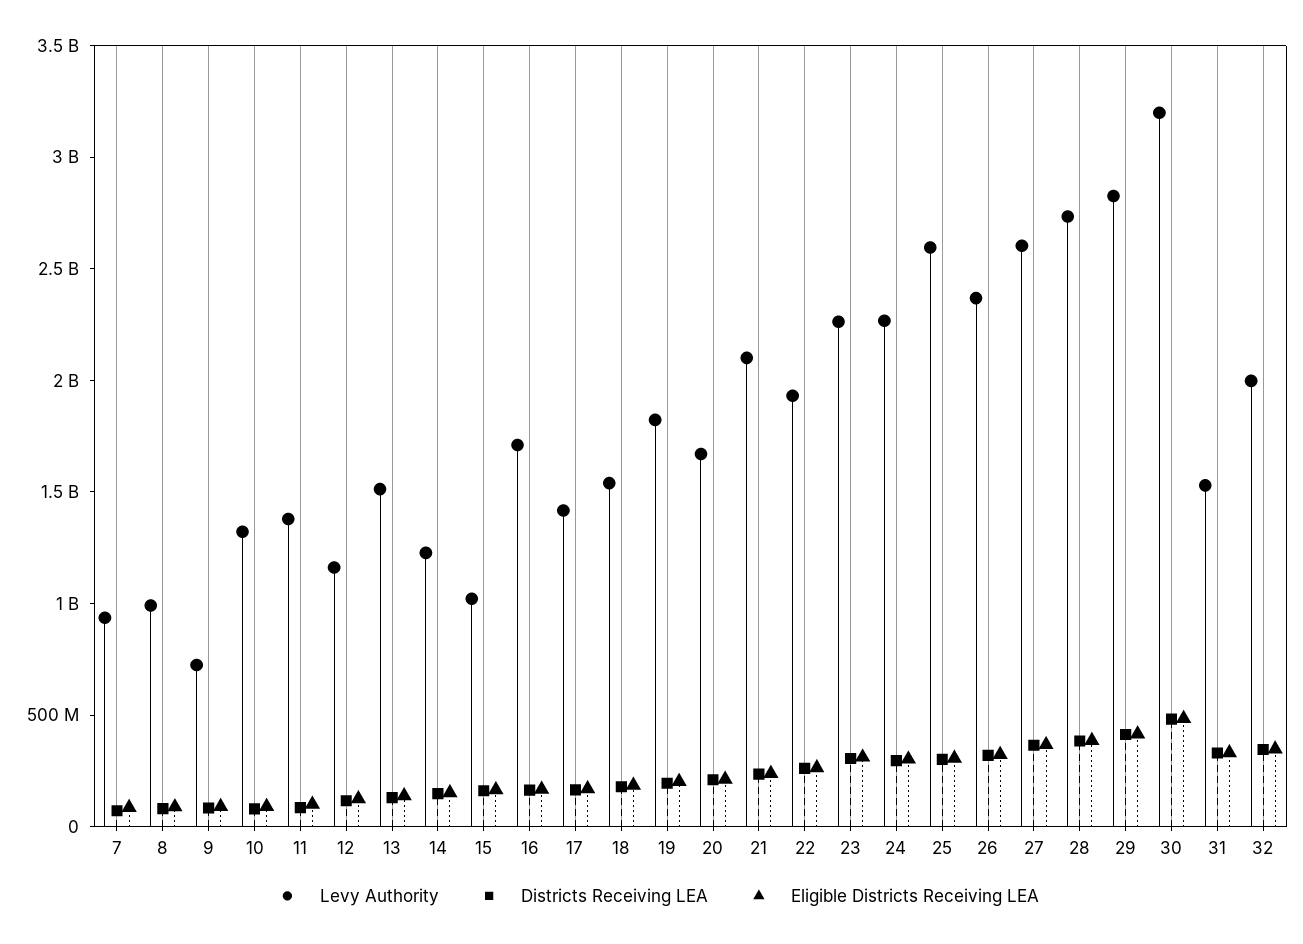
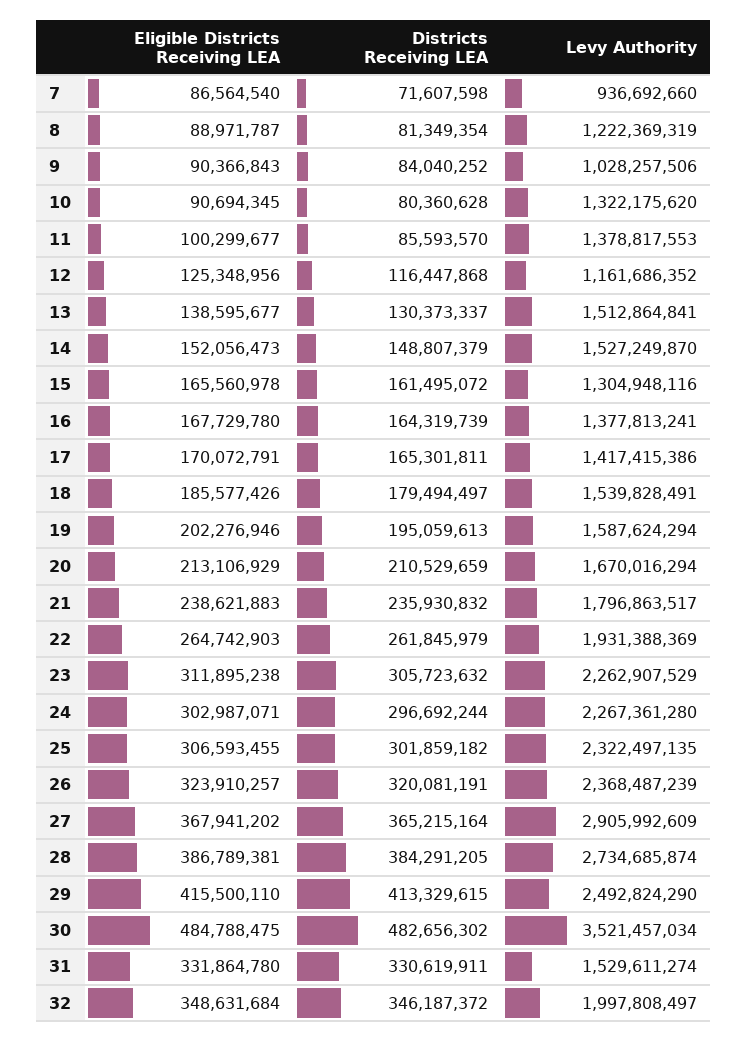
Levy Authority, 8: 1000000000 -> 1222369319
Levy Authority, 9: 700000000 -> 1028257506
Levy Authority, 14: 1200000000 -> 1527249870
Levy Authority, 15: 1000000000 -> 1304948116
Levy Authority, 16: 1700000000 -> 1377813241
Levy Authority, 19: 1800000000 -> 1587624294
Levy Authority, 21: 2100000000 -> 1796863517
Levy Authority, 25: 2600000000 -> 2322497135
Levy Authority, 27: 2600000000 -> 2905992609
Levy Authority, 29: 2800000000 -> 2492824290
Levy Authority, 30: 3200000000 -> 3521457034

